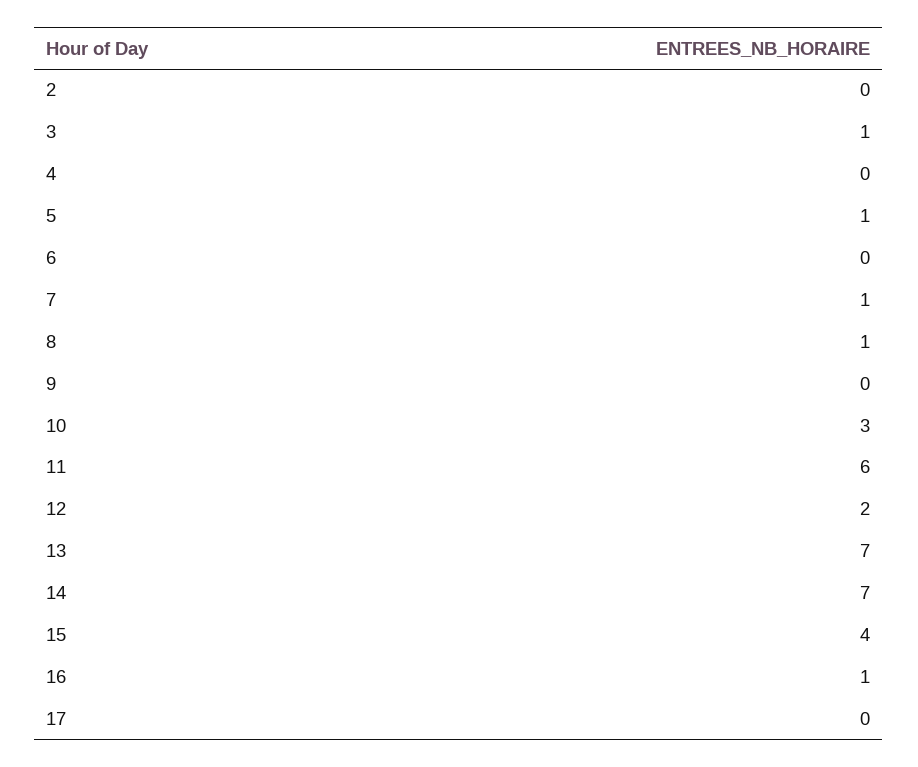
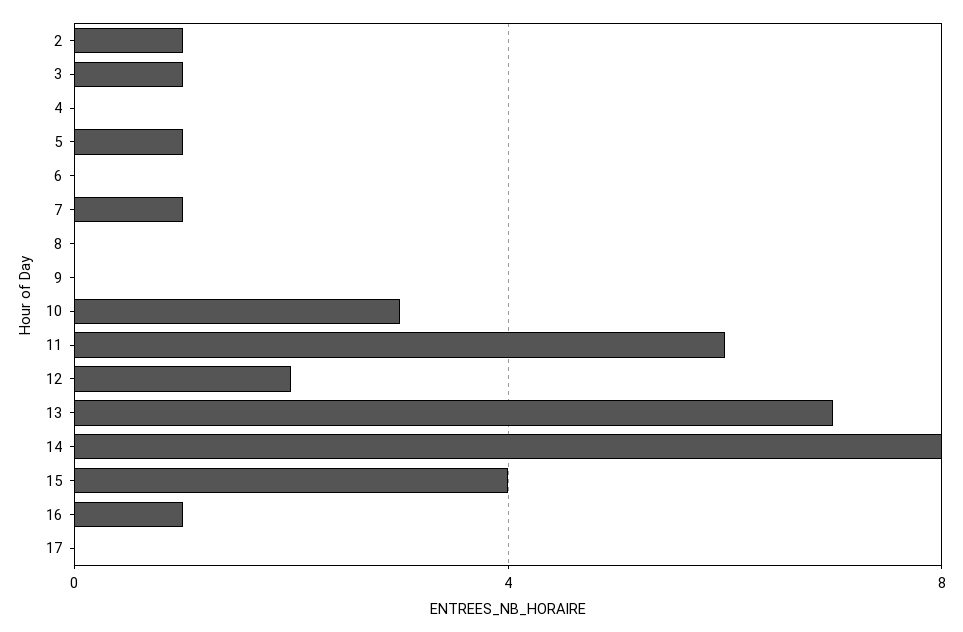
2: 0 -> 1
8: 1 -> 0
14: 7 -> 8

